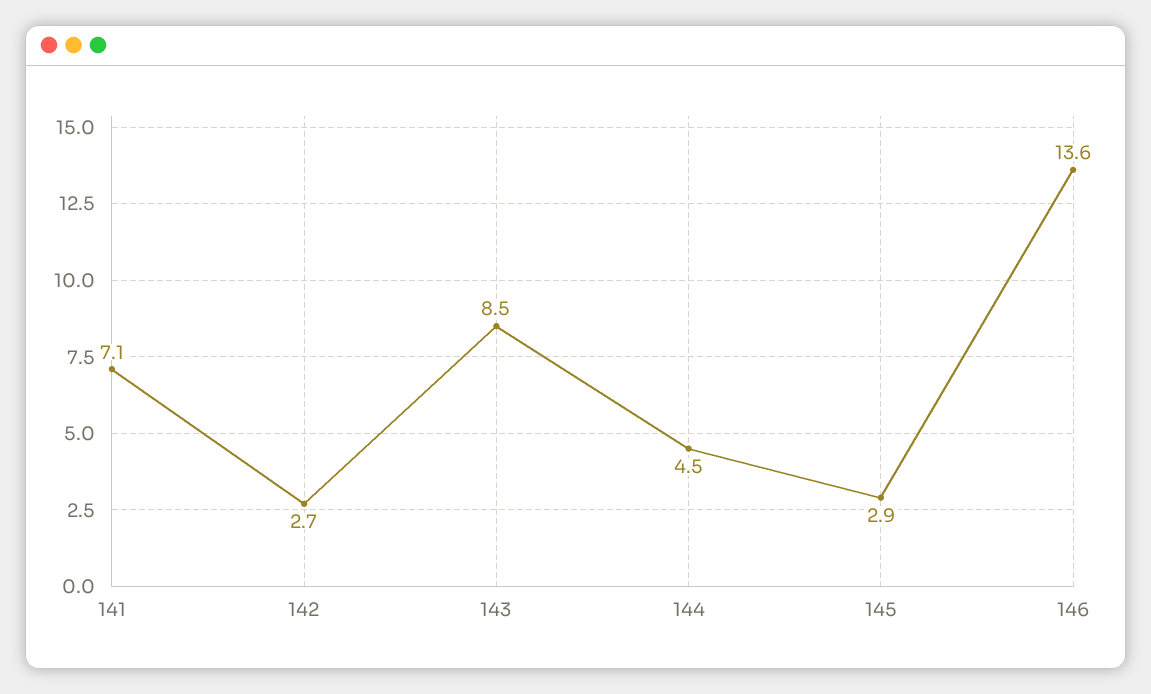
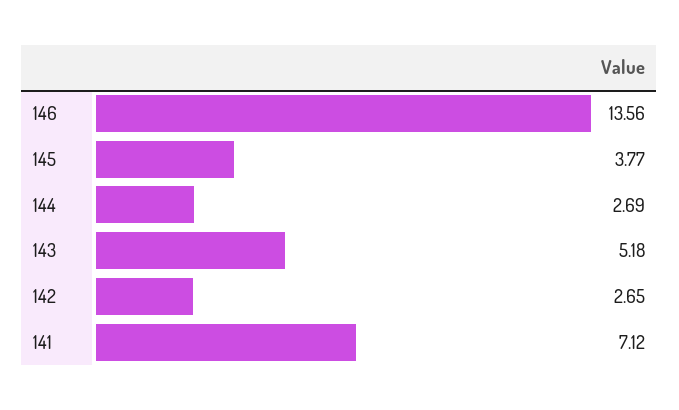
143: 8.5 -> 5.18
144: 4.5 -> 2.69
145: 2.9 -> 3.77

